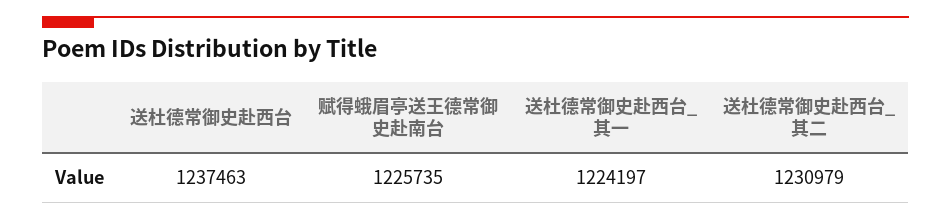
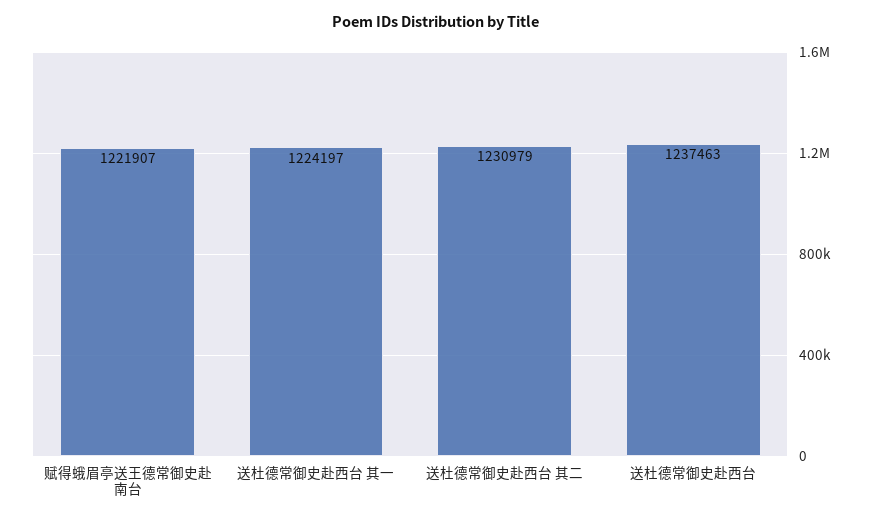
赋得蛾眉亭送王德常御史赴南台: 1225735 -> 1221907

